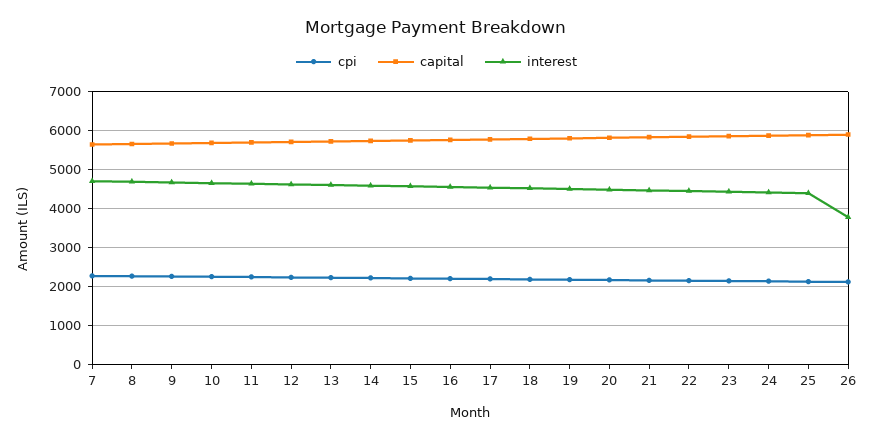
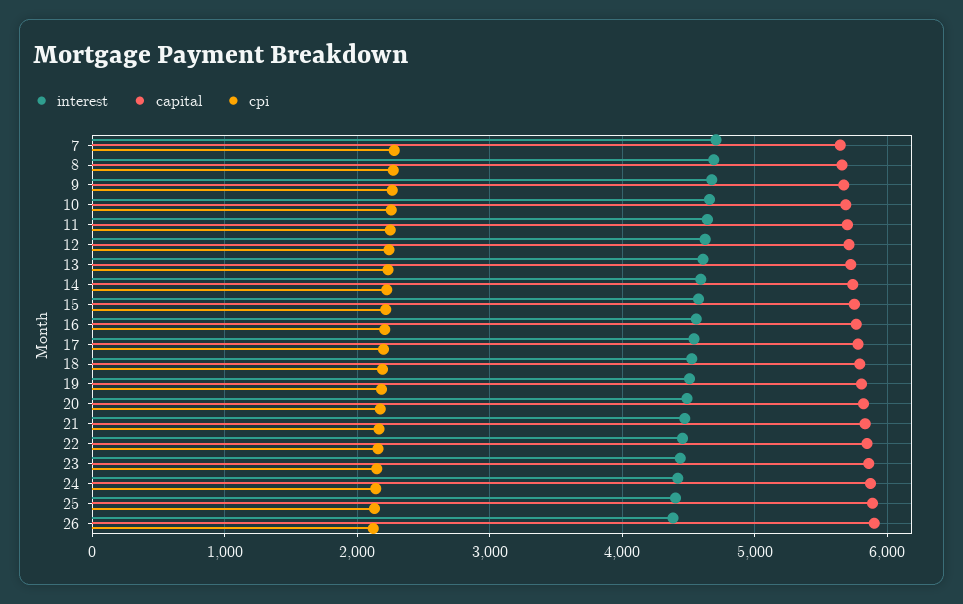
interest, 26: 3800 -> 4400

